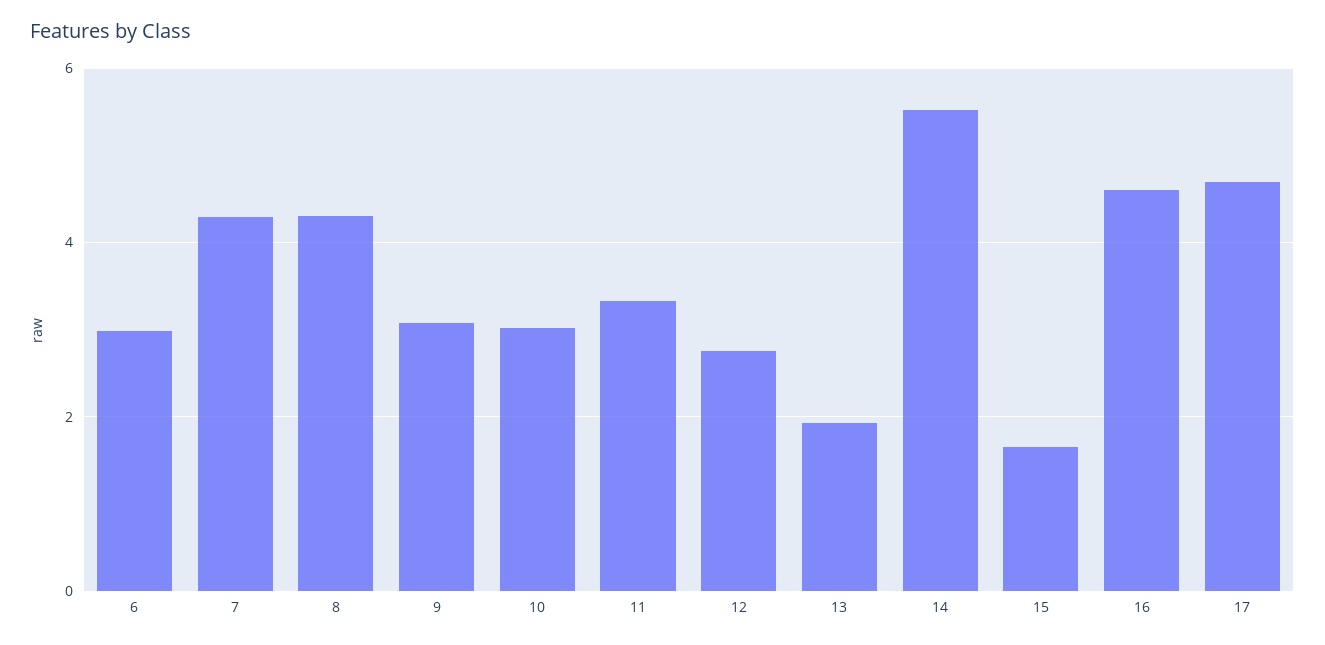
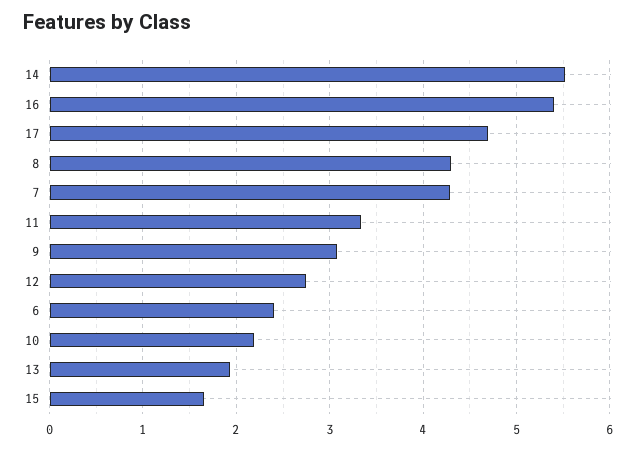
6: 3 -> 2.4
10: 3 -> 2.2
16: 4.6 -> 5.4

